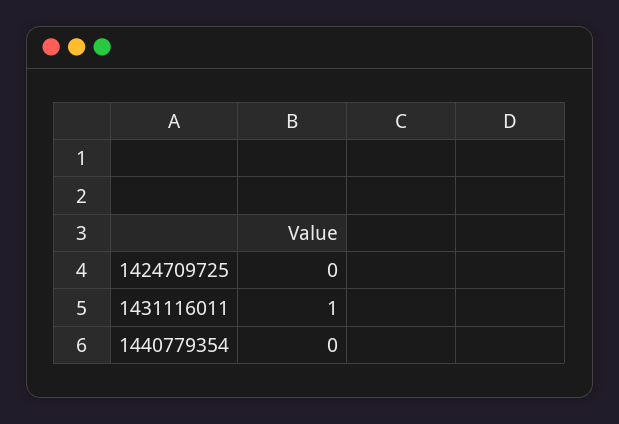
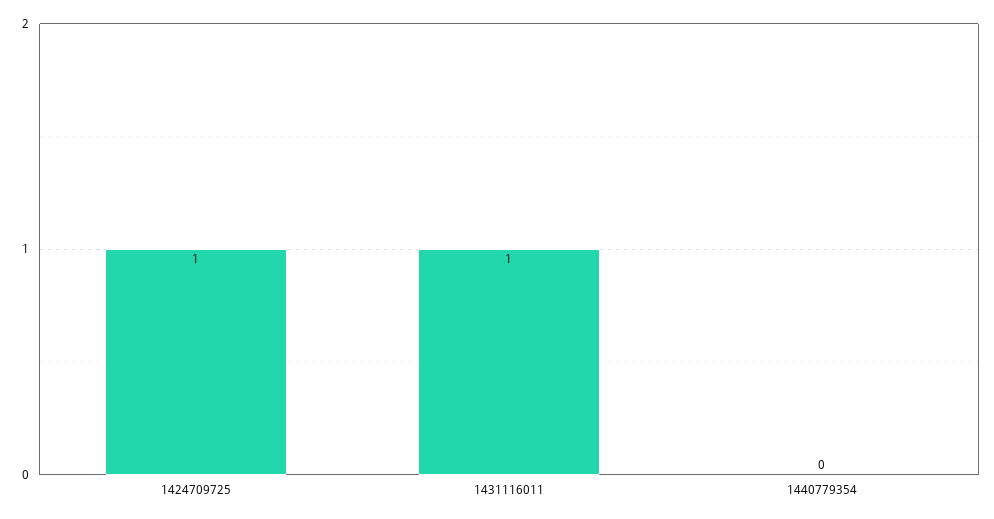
1424709725: 0 -> 1

